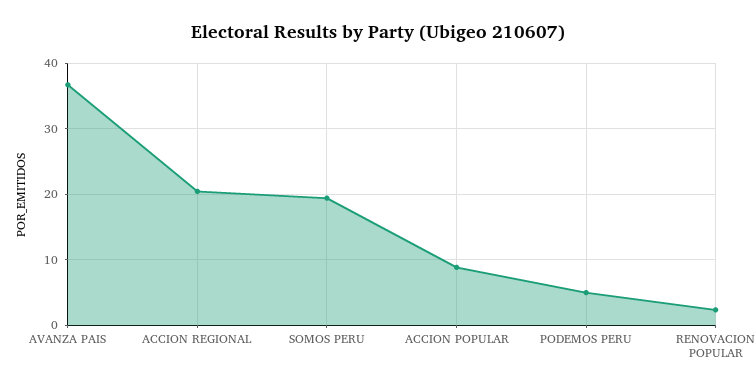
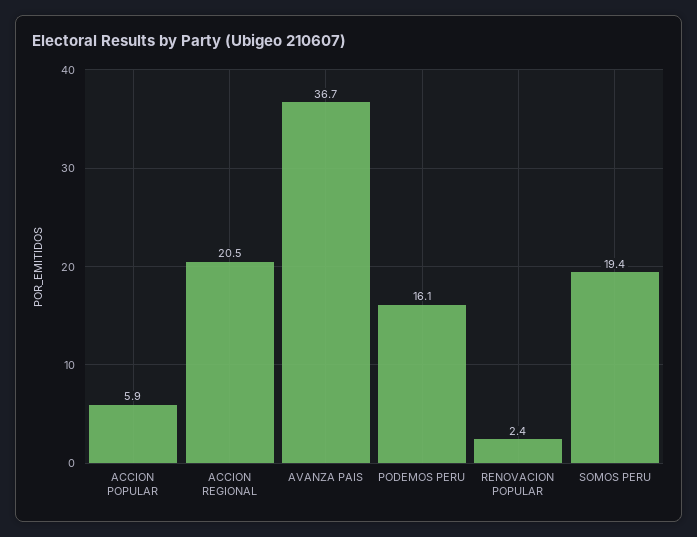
ACCION POPULAR: 9 -> 5.9
PODEMOS PERU: 5 -> 16.1

